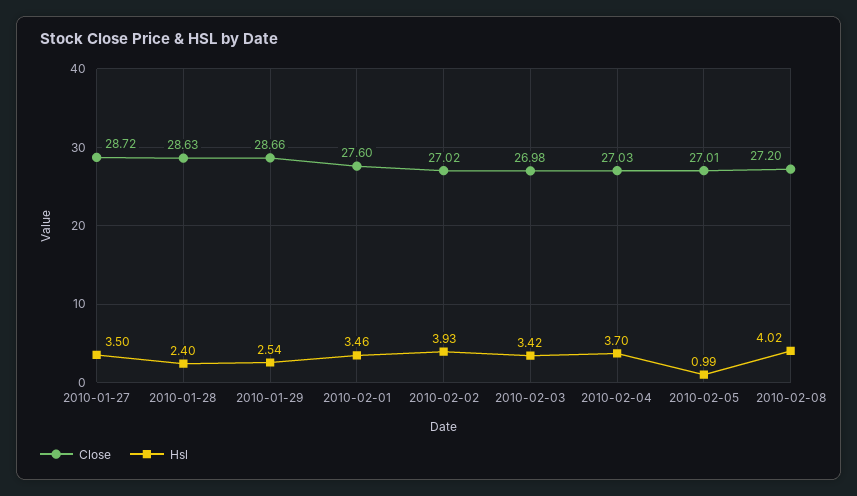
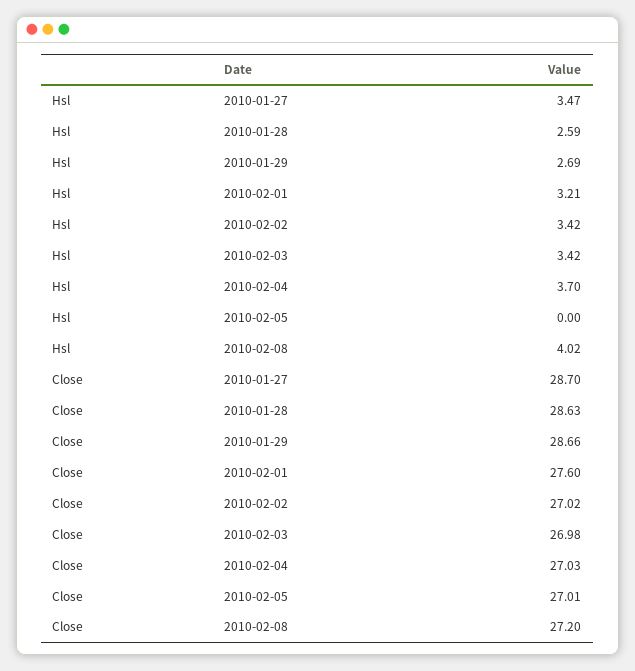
Close, 2010-01-27: 28.72 -> 28.7
Hsl, 2010-01-27: 3.5 -> 3.47
Hsl, 2010-01-28: 2.4 -> 2.59
Hsl, 2010-01-29: 2.54 -> 2.69
Hsl, 2010-02-01: 3.46 -> 3.21
Hsl, 2010-02-02: 3.93 -> 3.42
Hsl, 2010-02-05: 0.99 -> 0

